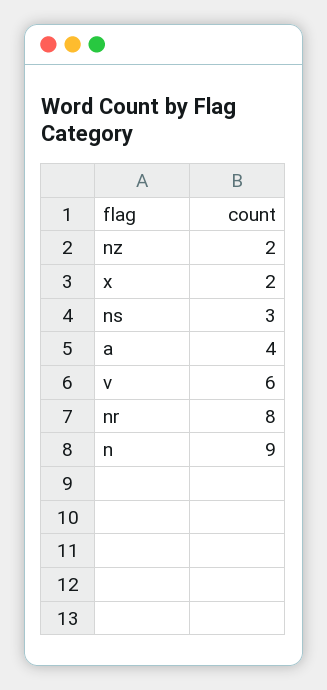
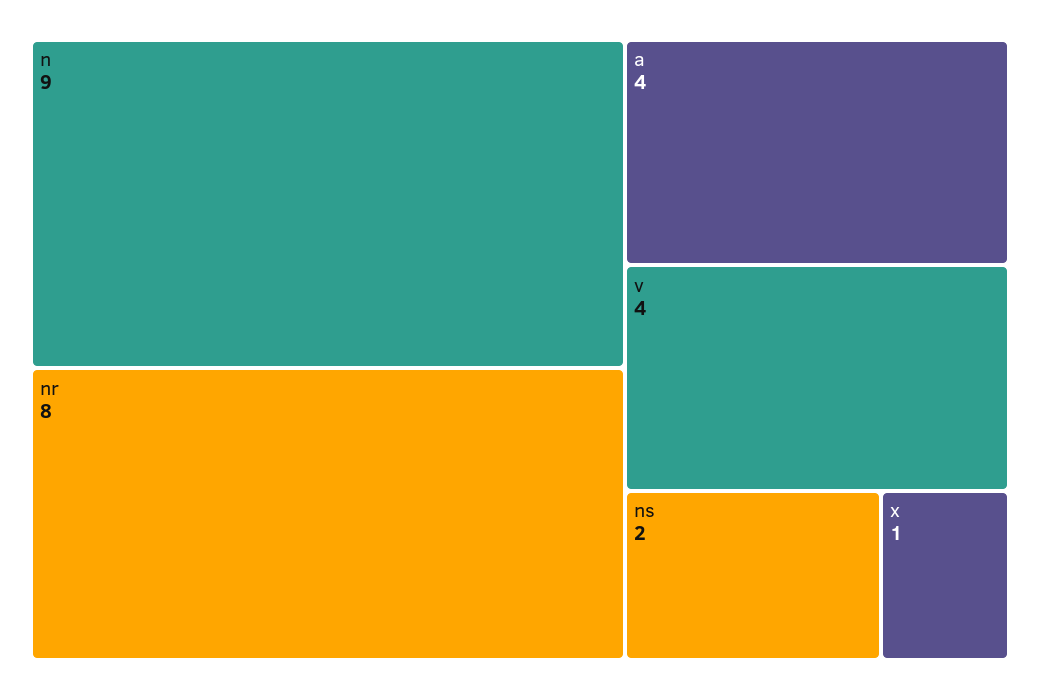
nz: 2 -> none
x: 2 -> 1
ns: 3 -> 2
v: 6 -> 4

